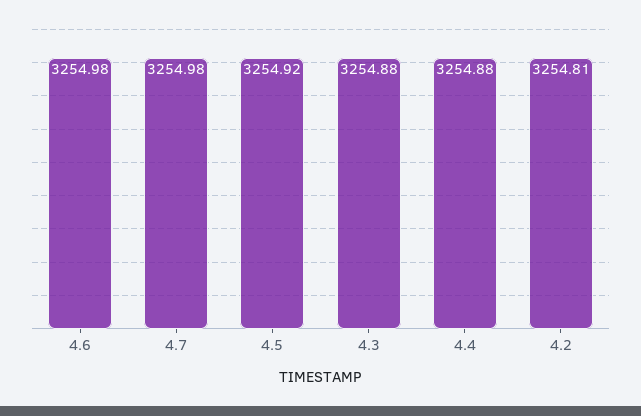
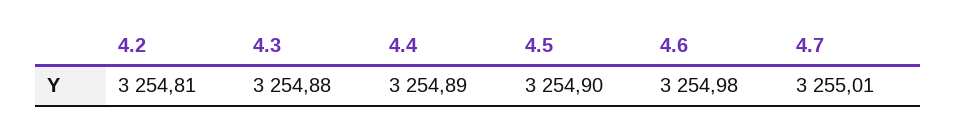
4.7: 3254.98 -> 3255.01
4.5: 3254.92 -> 3254.9
4.4: 3254.88 -> 3254.89

